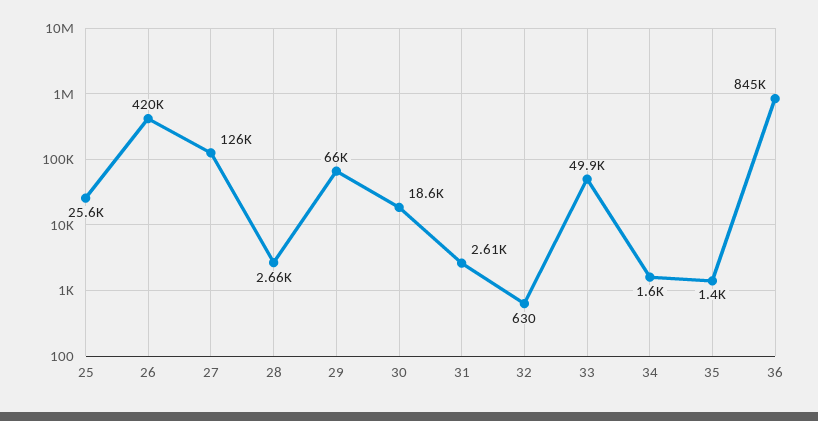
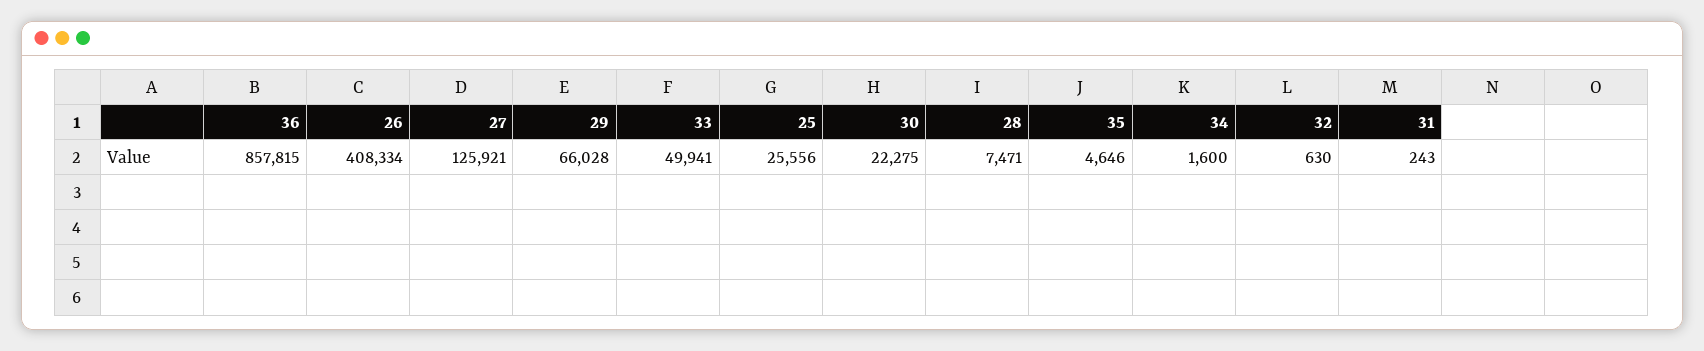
26: 420000 -> 408334
28: 2660 -> 7471
30: 18600 -> 22275
31: 2610 -> 243
35: 1400 -> 4646
36: 845000 -> 857815

